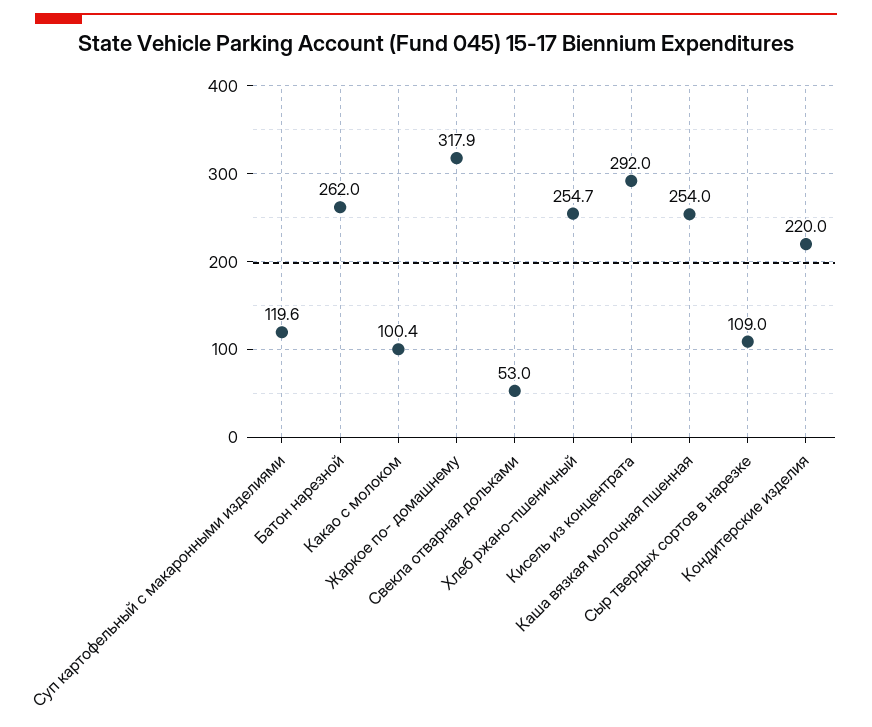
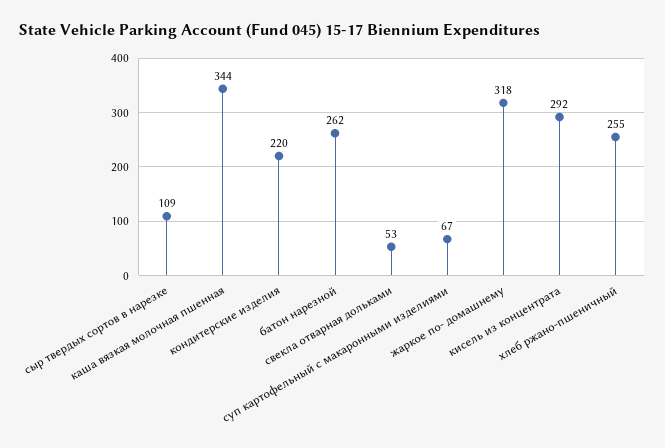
Суп картофельный с макаронными изделиями: 119.6 -> 67
Какао с молоком: 100.4 -> none
Каша вязкая молочная пшенная: 254 -> 344

